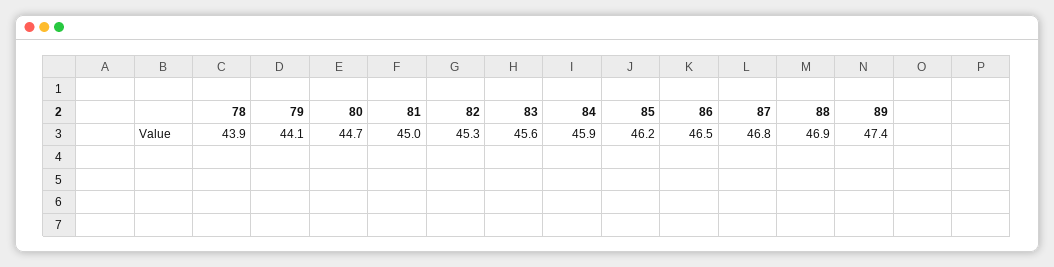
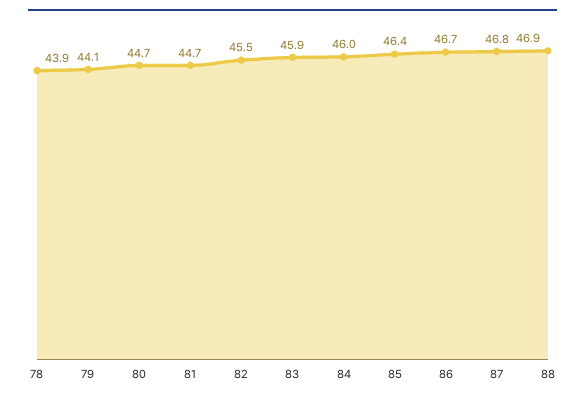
81: 45 -> 44.7
82: 45.3 -> 45.5
83: 45.6 -> 45.9
84: 45.9 -> 46
85: 46.2 -> 46.4
86: 46.5 -> 46.7
89: 47.4 -> none

